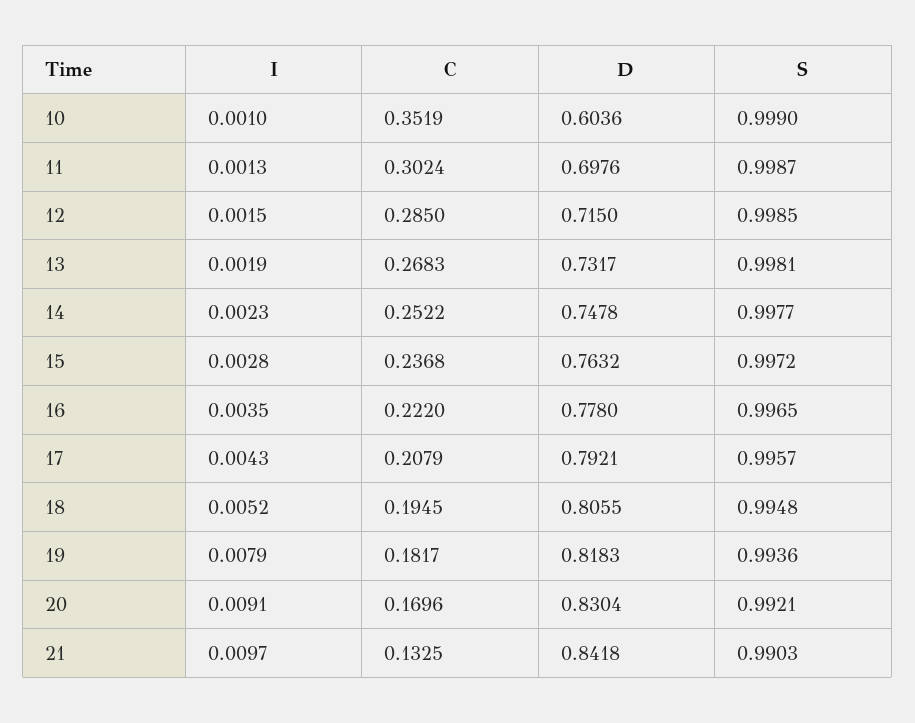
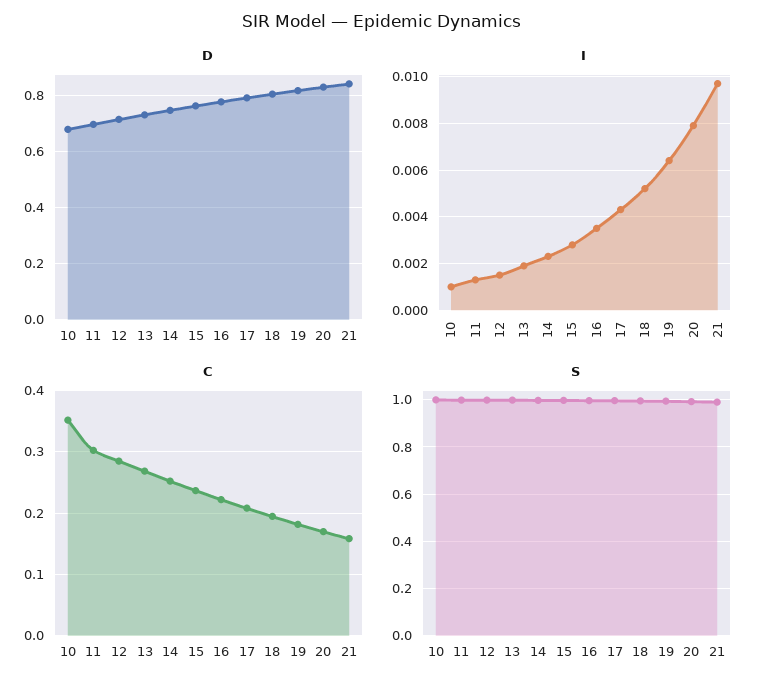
D, 10: 0.6036 -> 0.675
I, 19: 0.0079 -> 0.0065
I, 20: 0.0091 -> 0.008
C, 21: 0.1325 -> 0.16

